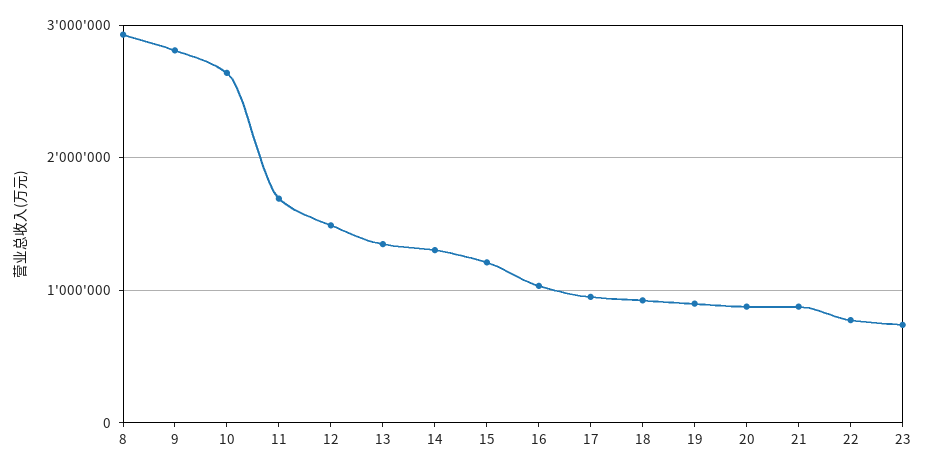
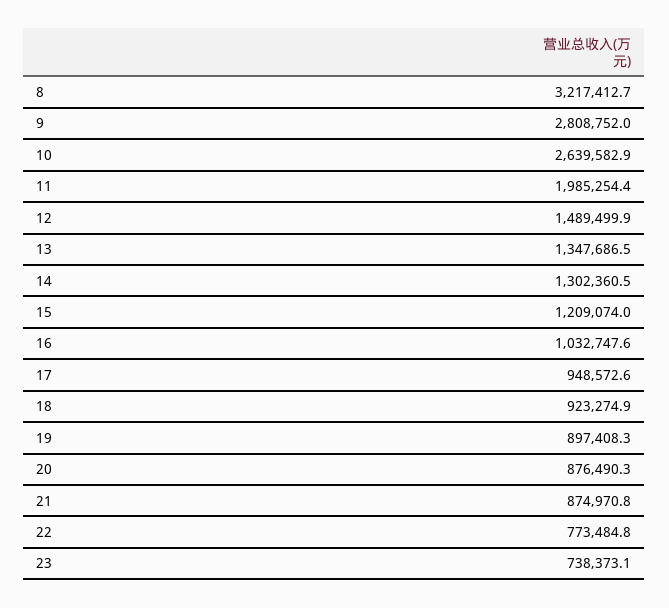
8: 2900000 -> 3217412.7
11: 1700000 -> 1985254.4

